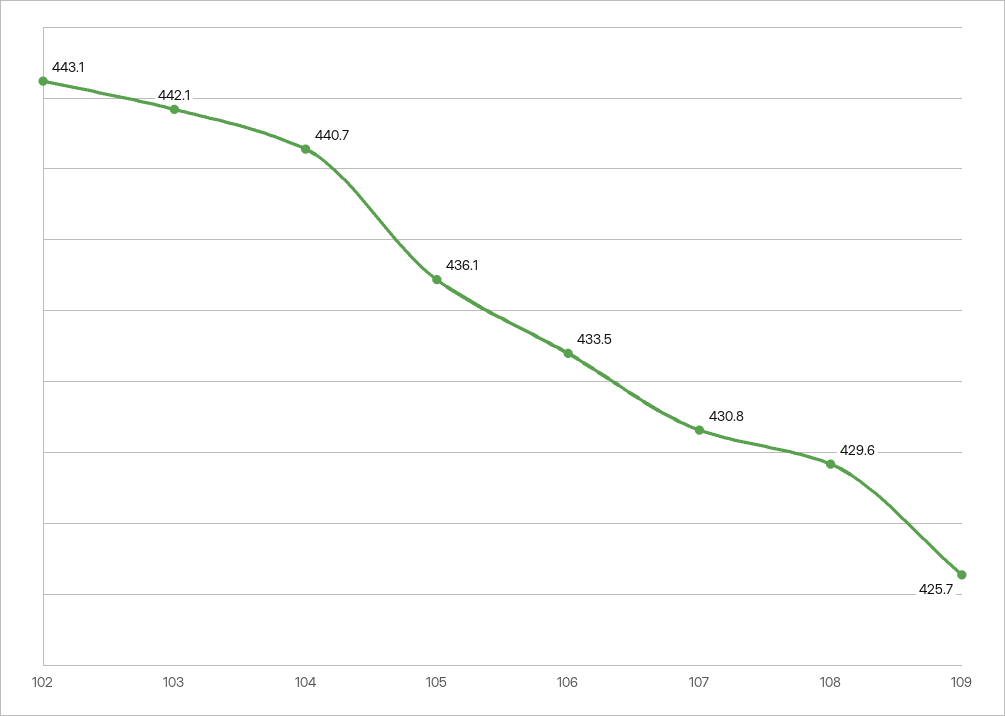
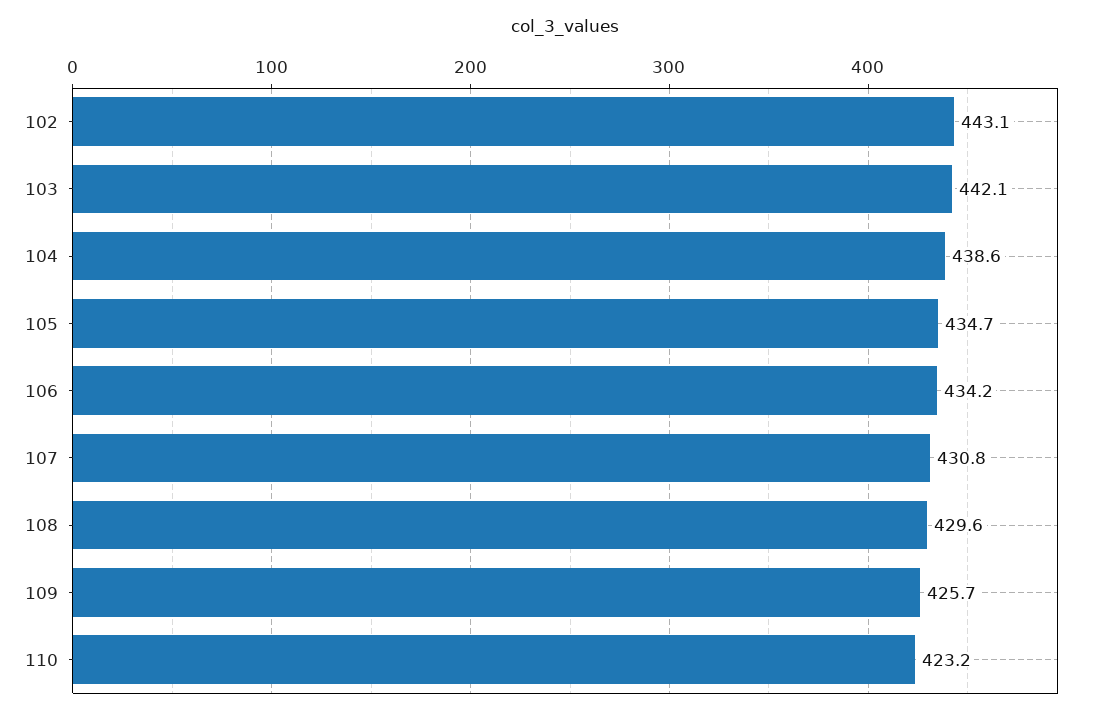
104: 440.7 -> 438.6
105: 436.1 -> 434.7
106: 433.5 -> 434.2
110: none -> 423.2

